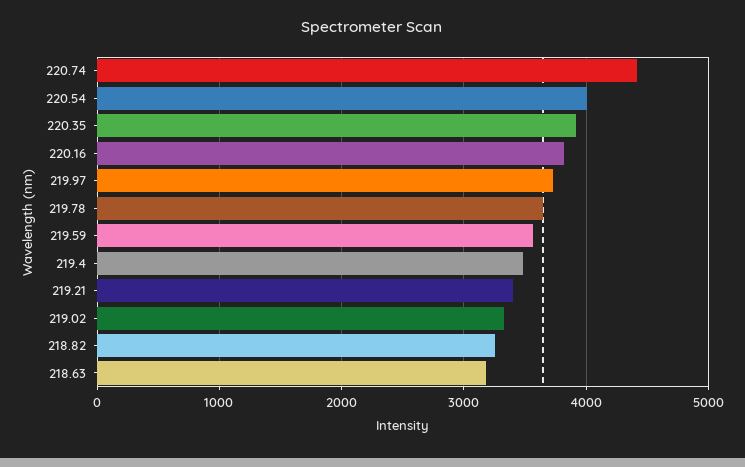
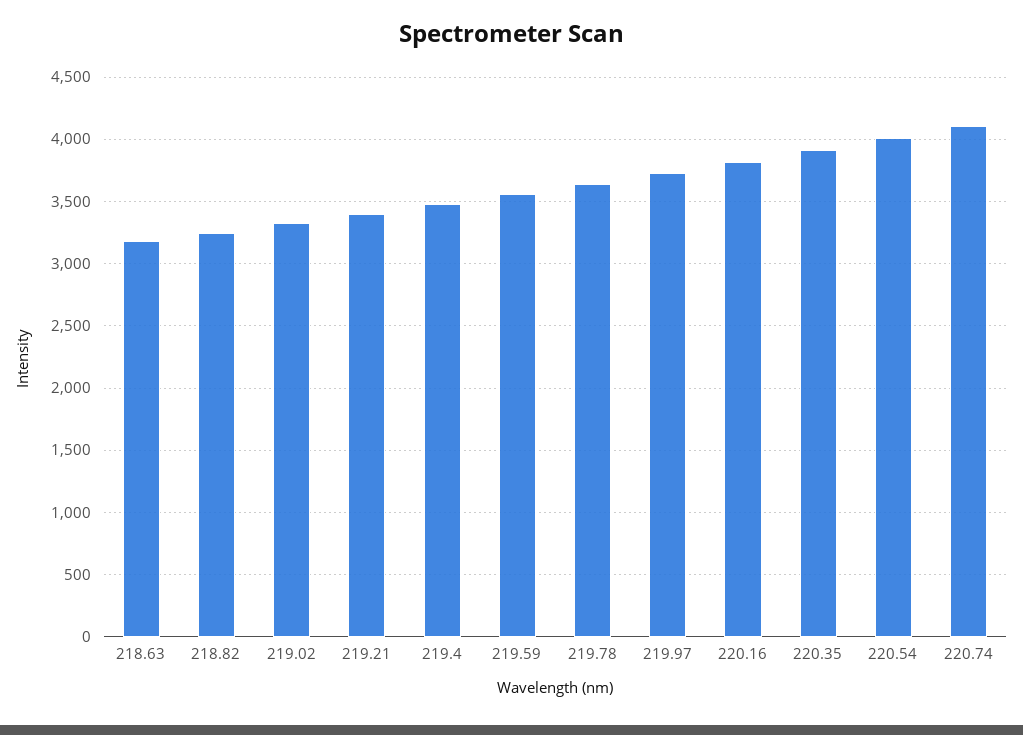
220.74: 4400 -> 4100

